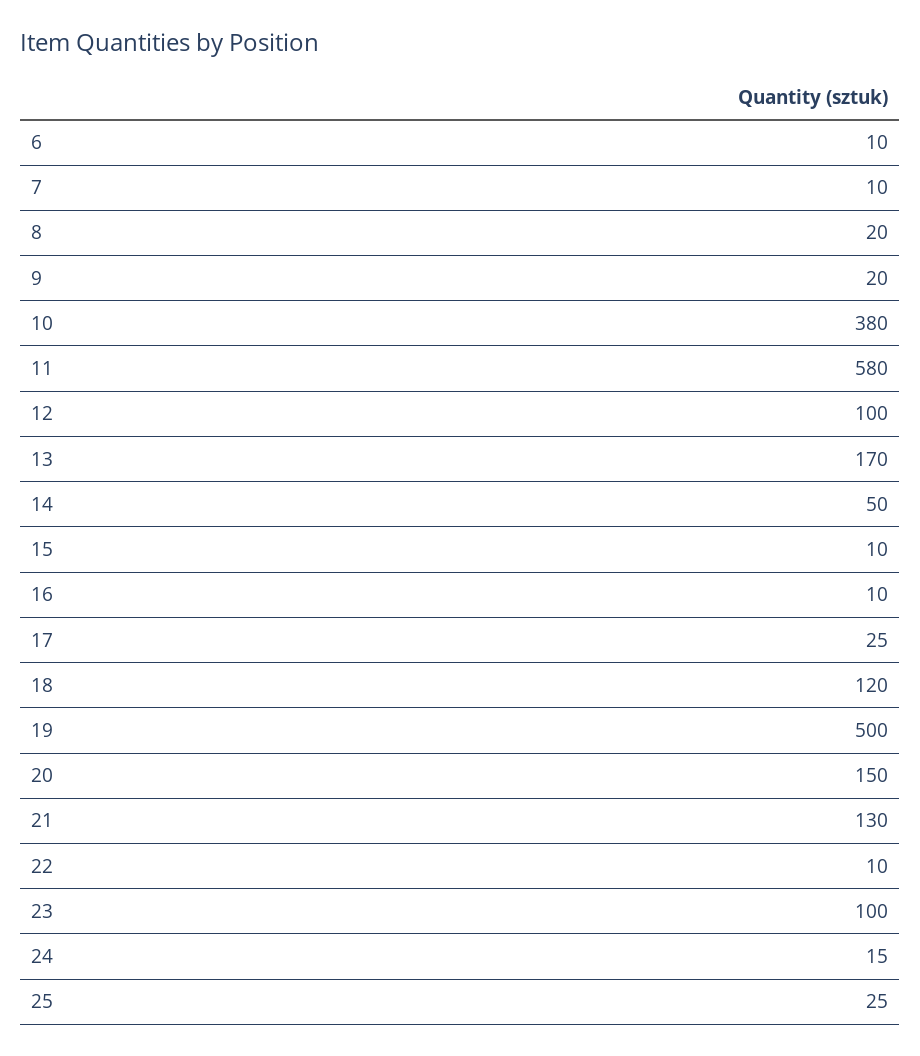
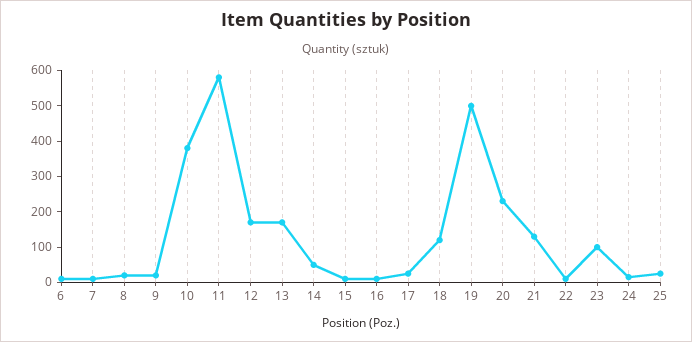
12: 100 -> 175
20: 150 -> 225

